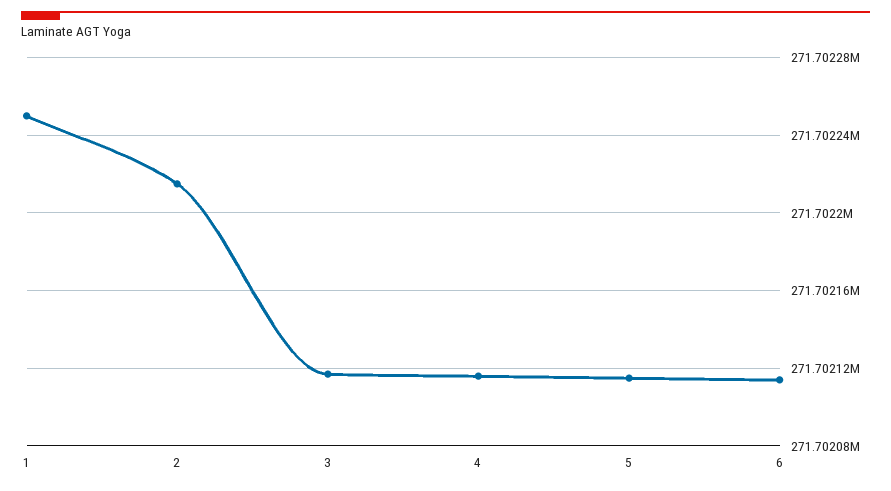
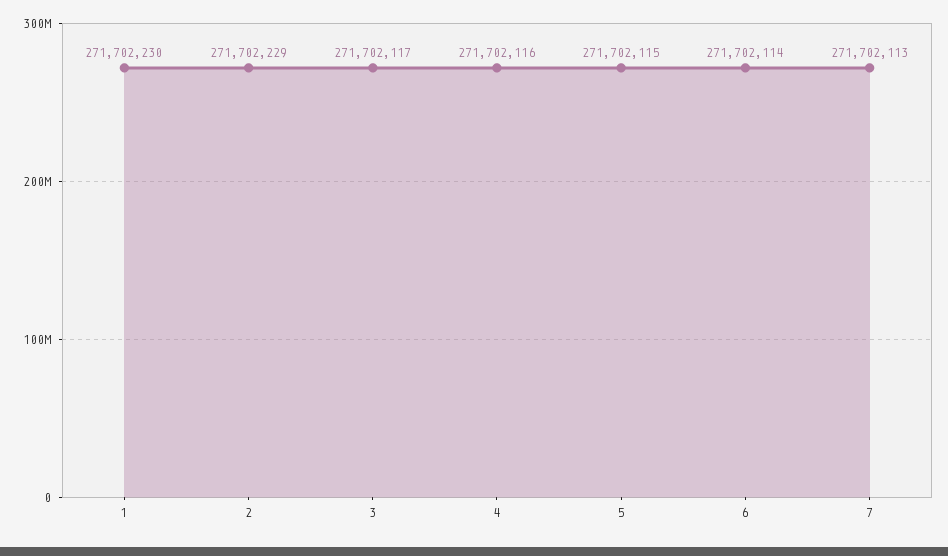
1: 271702250 -> 271702230
2: 271702215 -> 271702229
7: none -> 271702113

